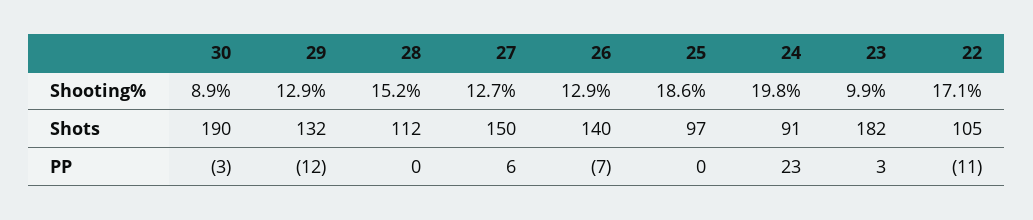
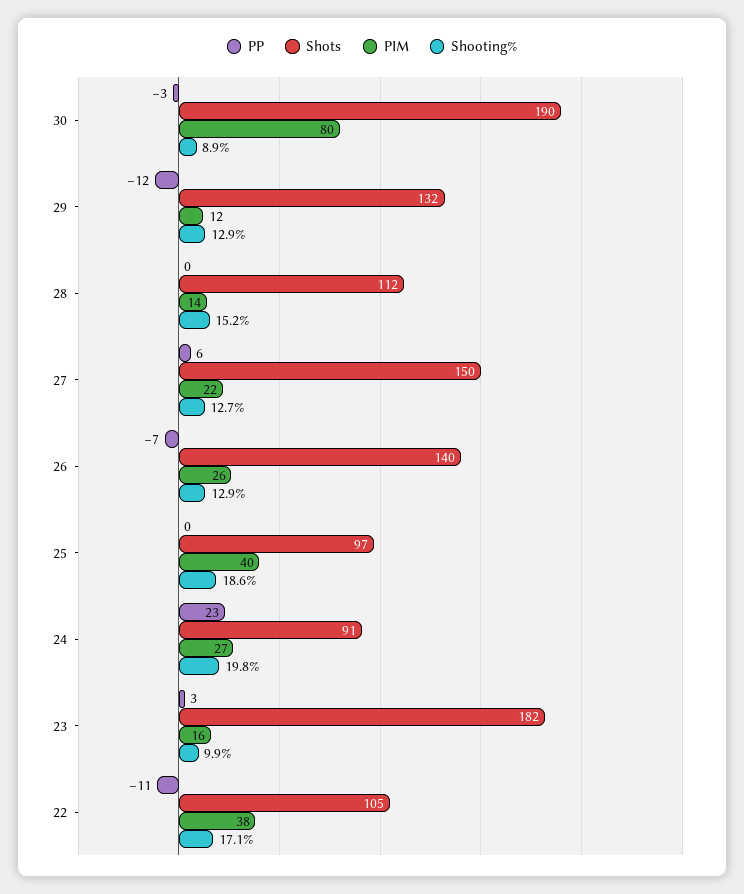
PIM, 30: none -> 80
PIM, 29: none -> 12
PIM, 28: none -> 14
PIM, 27: none -> 22
PIM, 26: none -> 26
PIM, 25: none -> 40
PIM, 24: none -> 27
PIM, 23: none -> 16
PIM, 22: none -> 38

